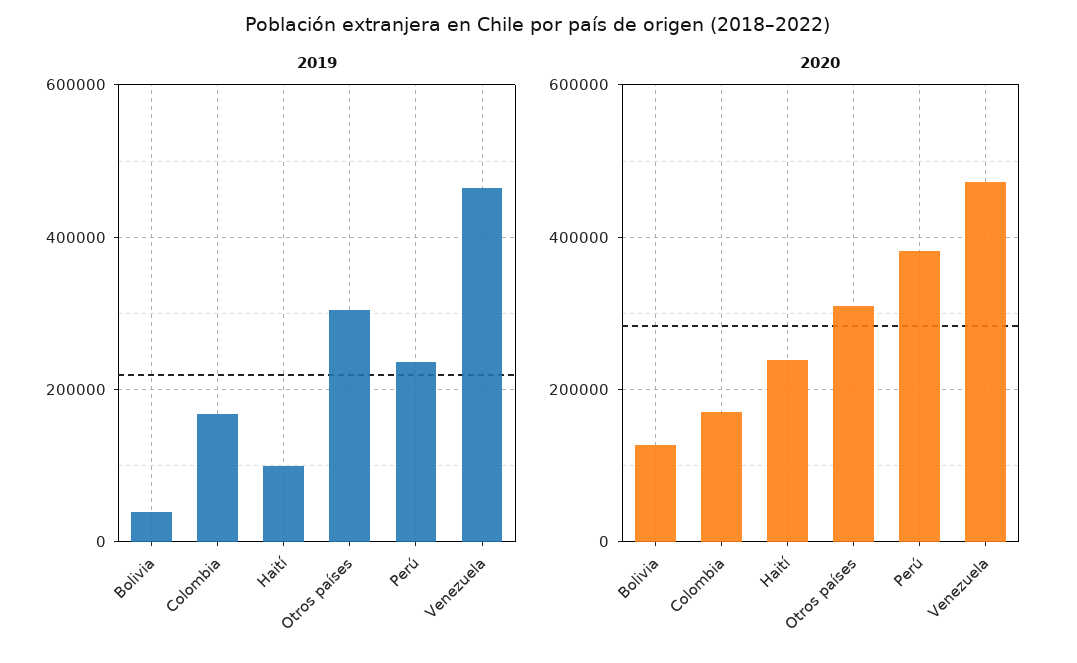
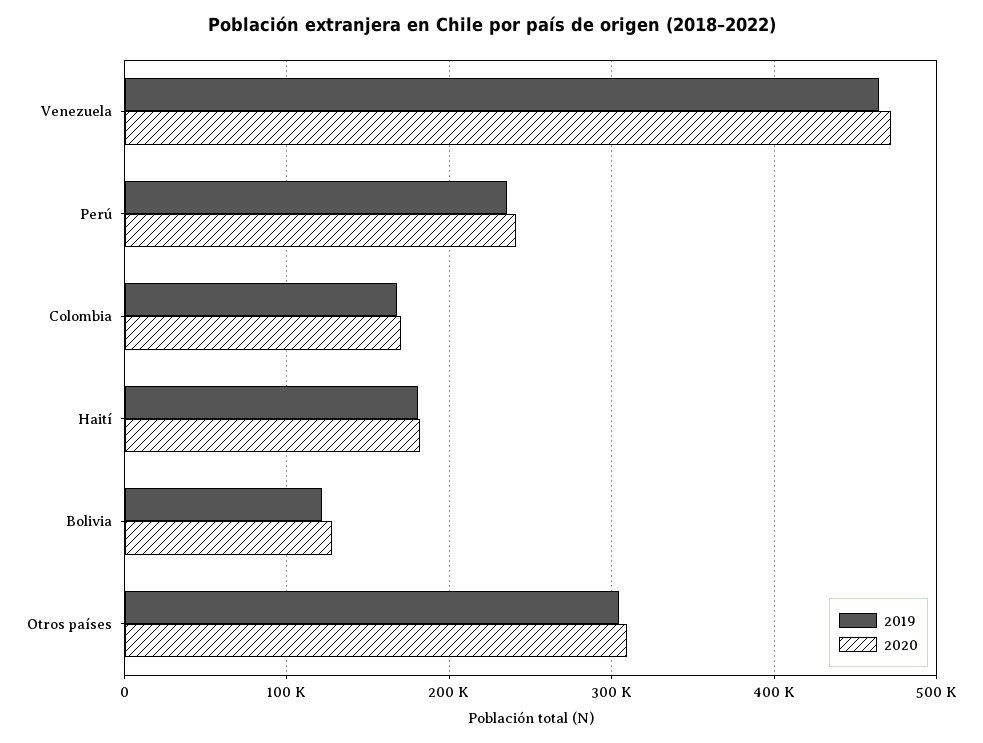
2019, Bolivia: 40000 -> 120000
2019, Haití: 100000 -> 180000
2020, Haití: 240000 -> 180000
2020, Perú: 380000 -> 240000

